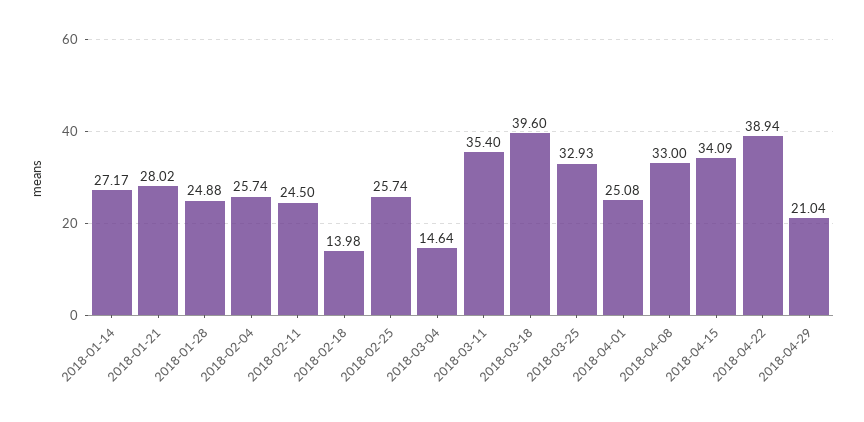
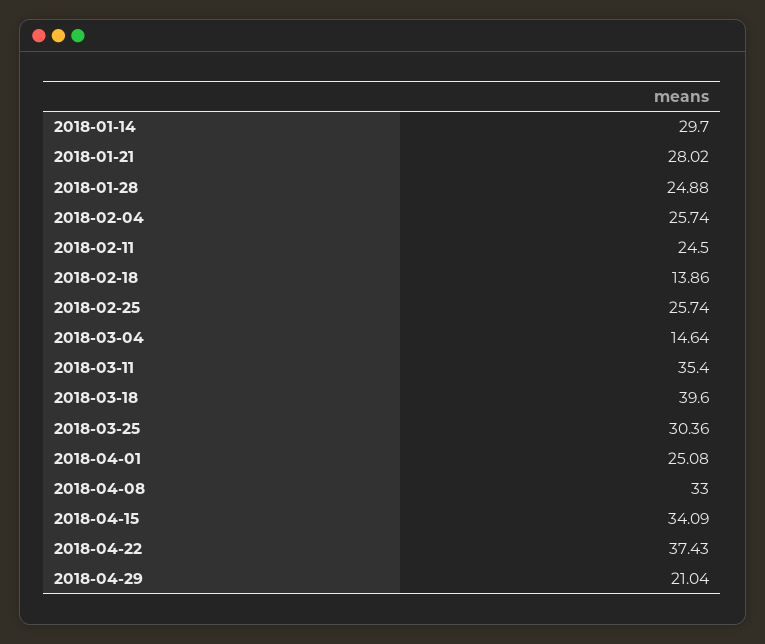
2018-01-14: 27.17 -> 29.7
2018-02-18: 13.98 -> 13.86
2018-03-25: 32.93 -> 30.36
2018-04-22: 38.94 -> 37.43

